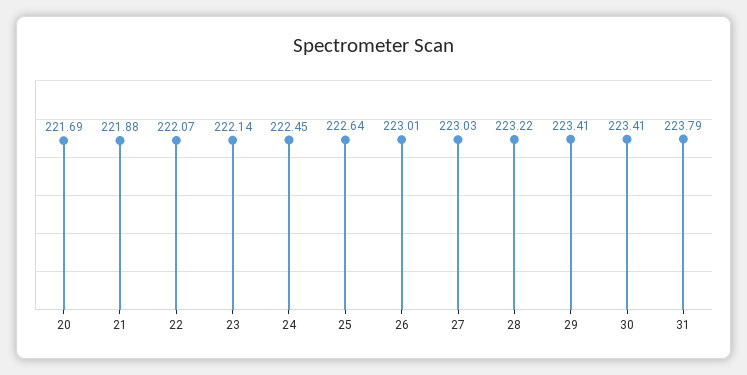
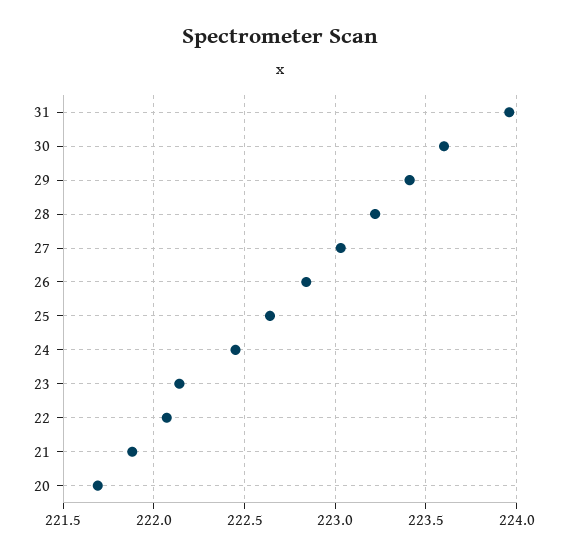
26: 223.01 -> 222.85
30: 223.41 -> 223.6
31: 223.79 -> 223.95

